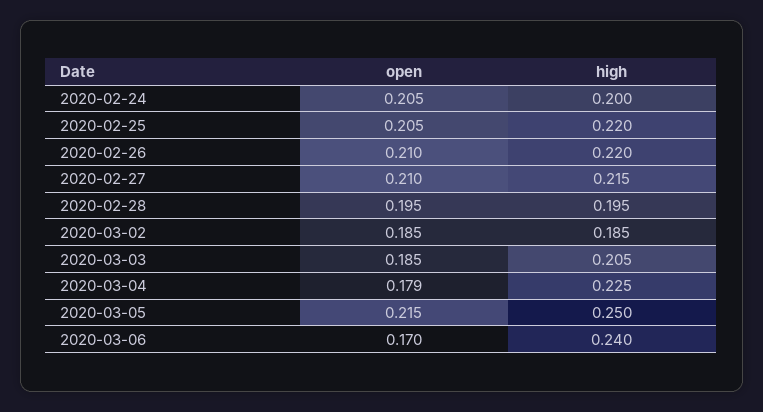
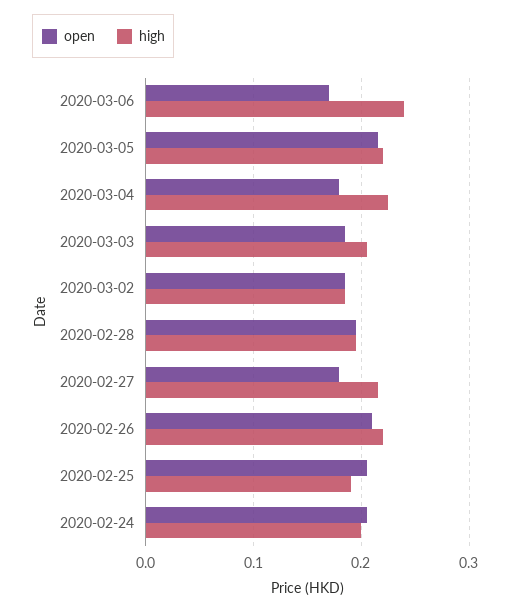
high, 2020-02-25: 0.22 -> 0.19
open, 2020-02-27: 0.21 -> 0.18
high, 2020-03-05: 0.25 -> 0.22

